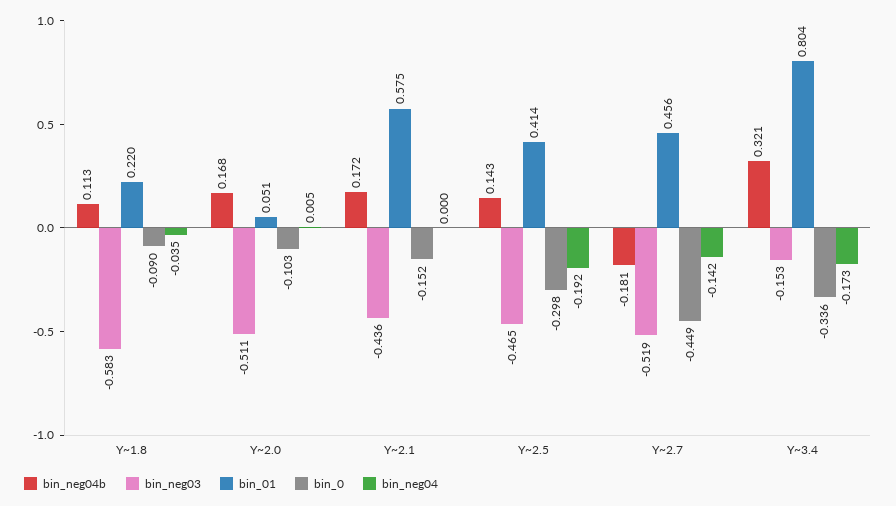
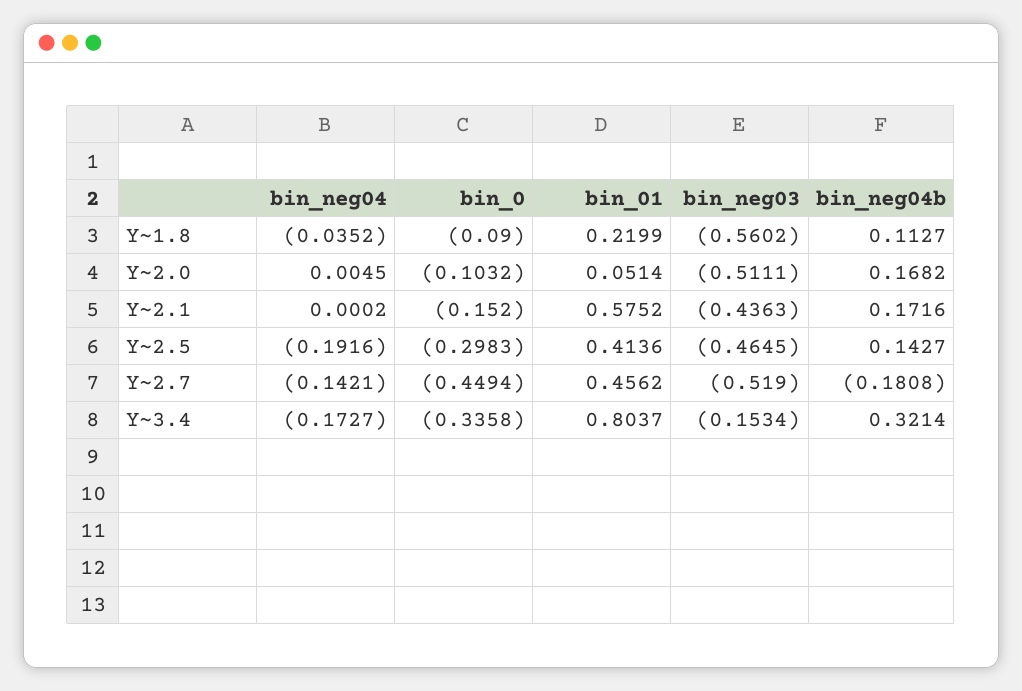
bin_neg03, Y~1.8: -0.583 -> -0.5602

